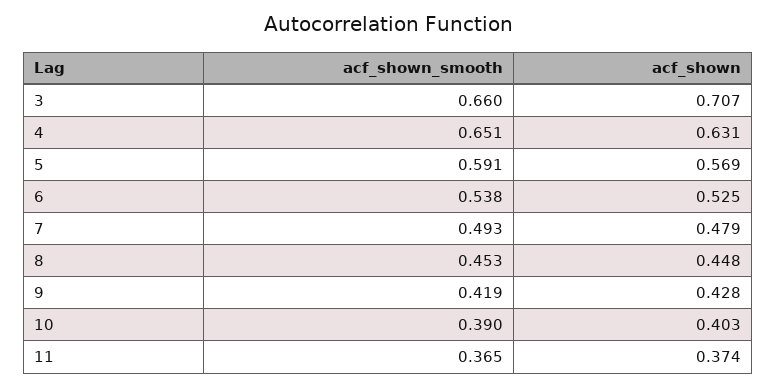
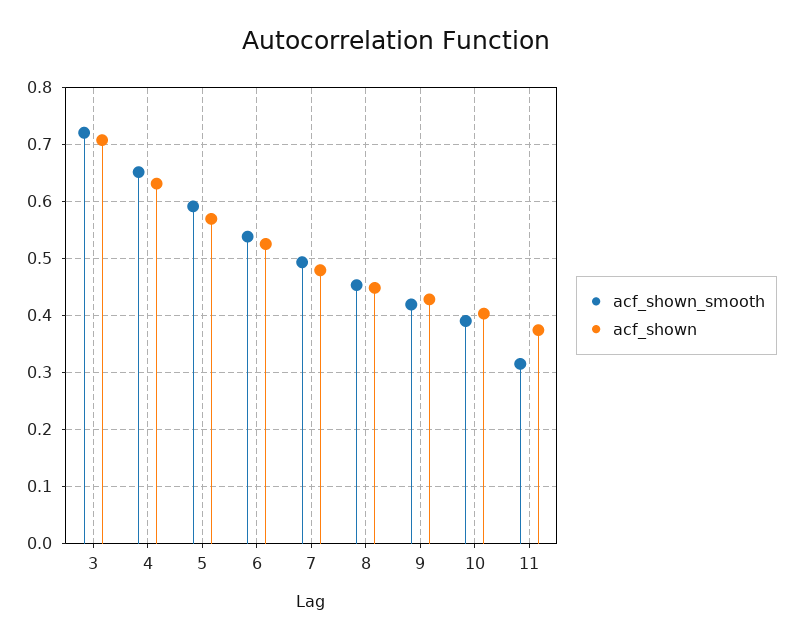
acf_shown_smooth, 3: 0.66 -> 0.72
acf_shown_smooth, 11: 0.365 -> 0.32

